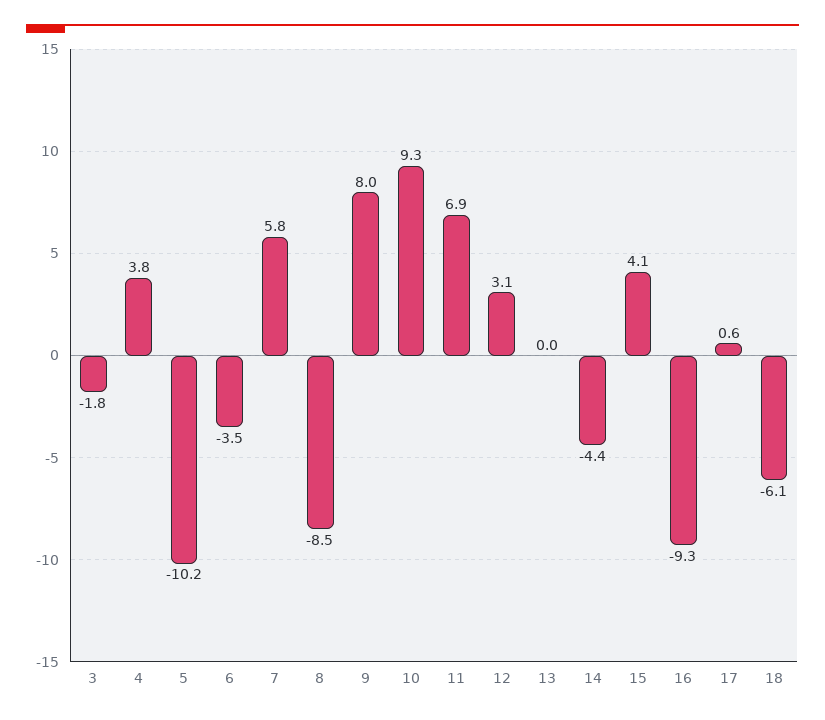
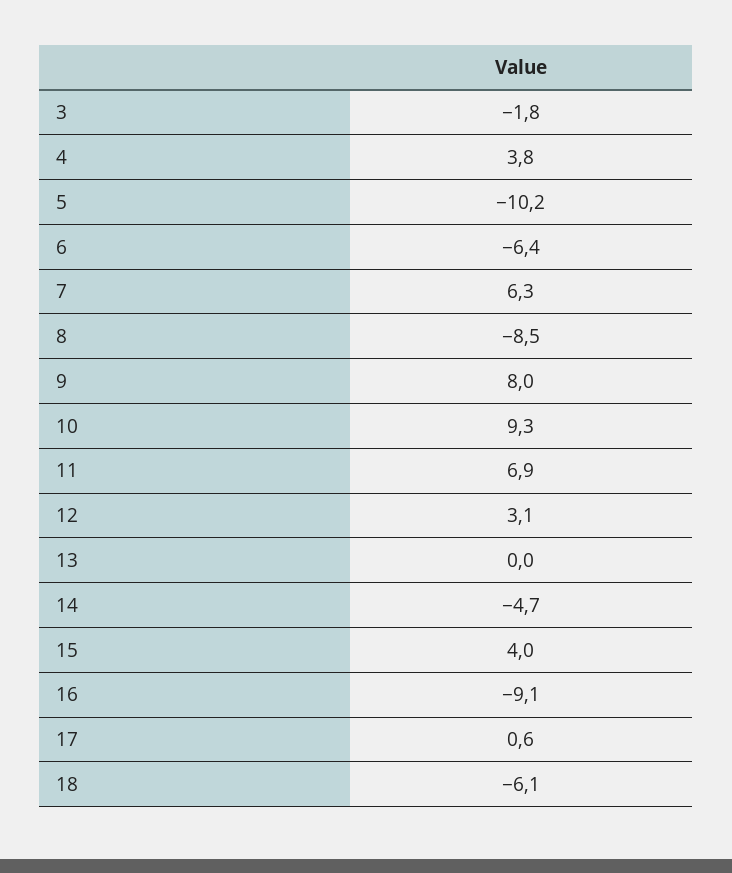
6: -3.5 -> -6.4
7: 5.8 -> 6.3
14: -4.4 -> -4.7
15: 4.1 -> 4
16: -9.3 -> -9.1

